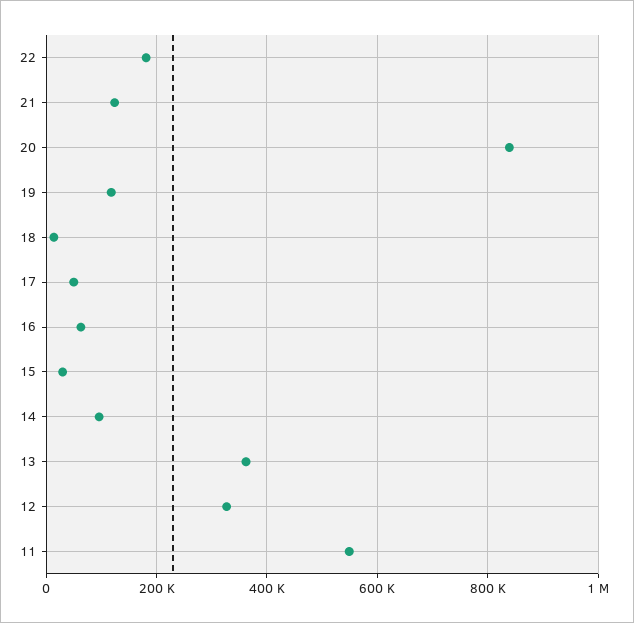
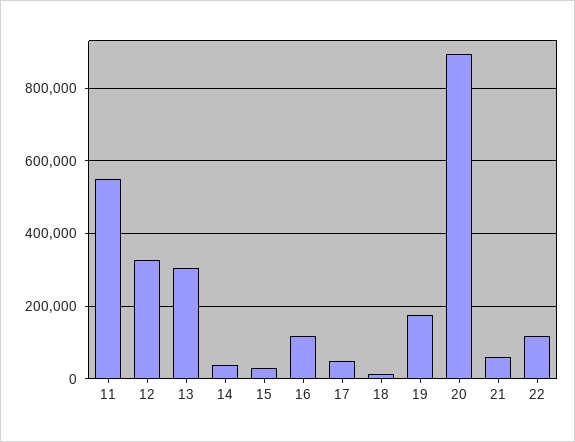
22: 180000 -> 120000
21: 120000 -> 60000
20: 840000 -> 900000
19: 120000 -> 180000
16: 60000 -> 120000
14: 100000 -> 40000
13: 360000 -> 300000

